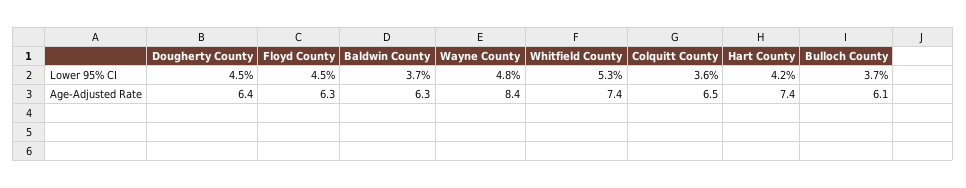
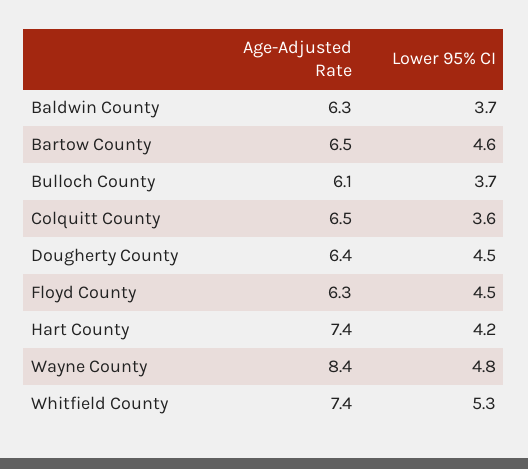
Bartow County, Age-Adjusted Rate: none -> 6.5
Bartow County, Lower 95% CI: none -> 4.6

